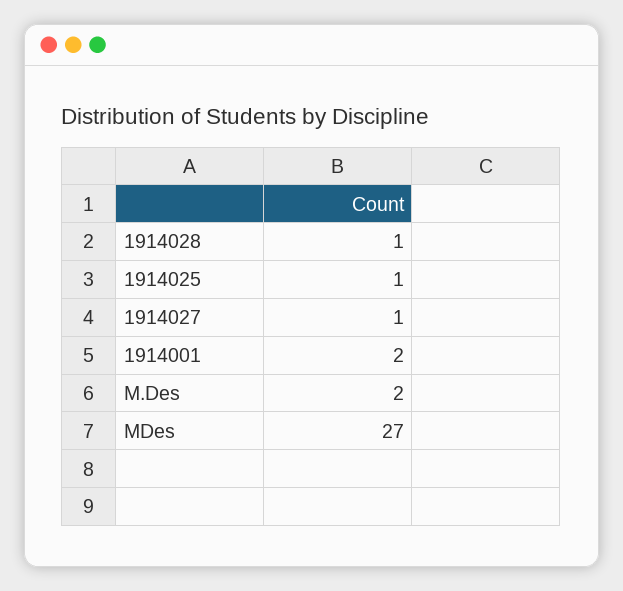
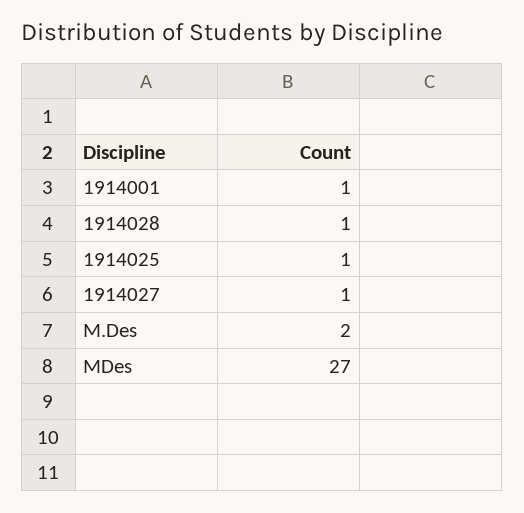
1914001: 2 -> 1

